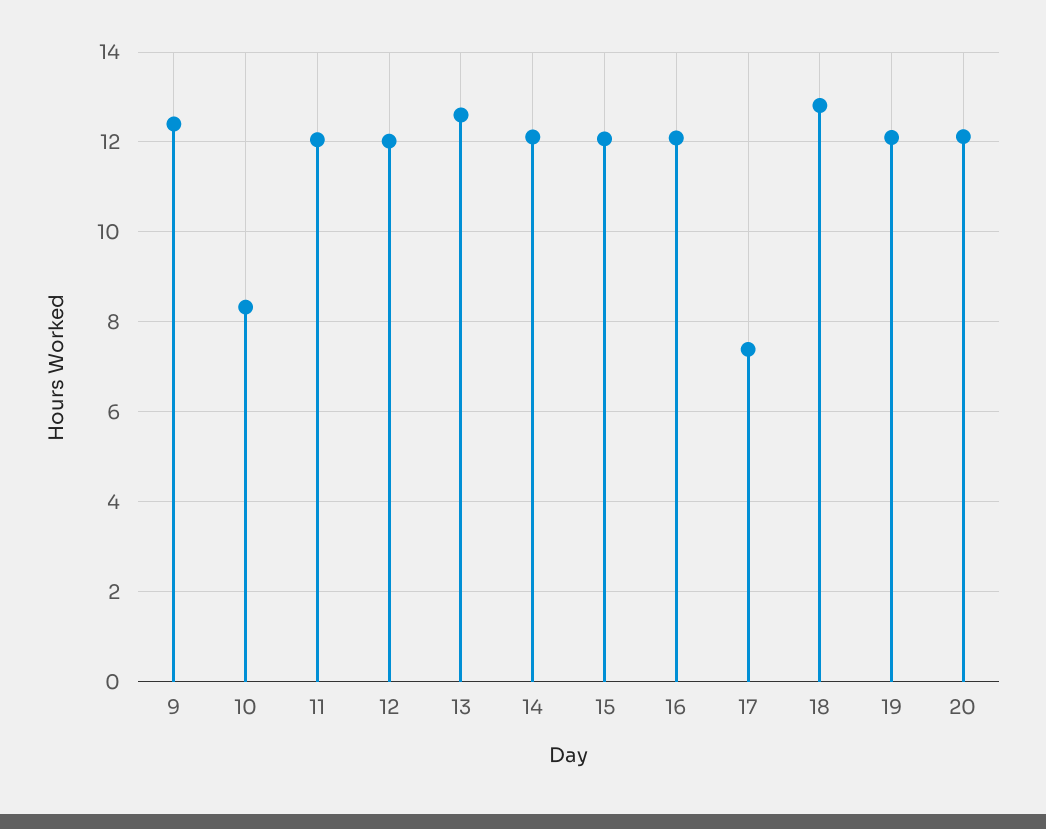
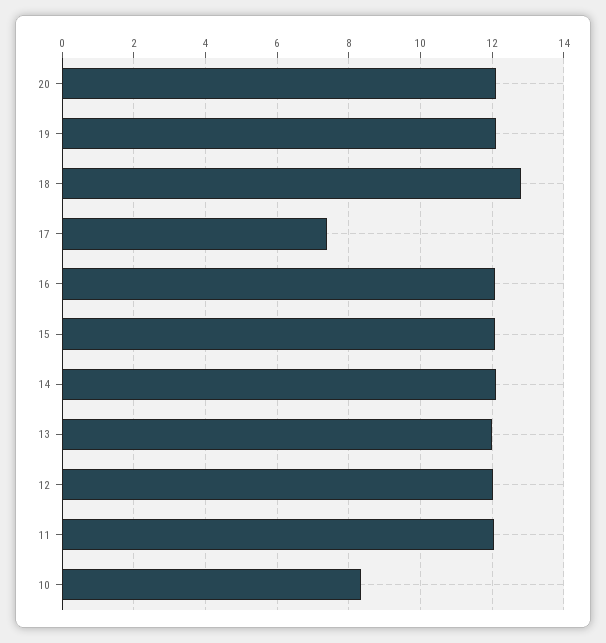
9: 12.4 -> none
13: 12.6 -> 12

